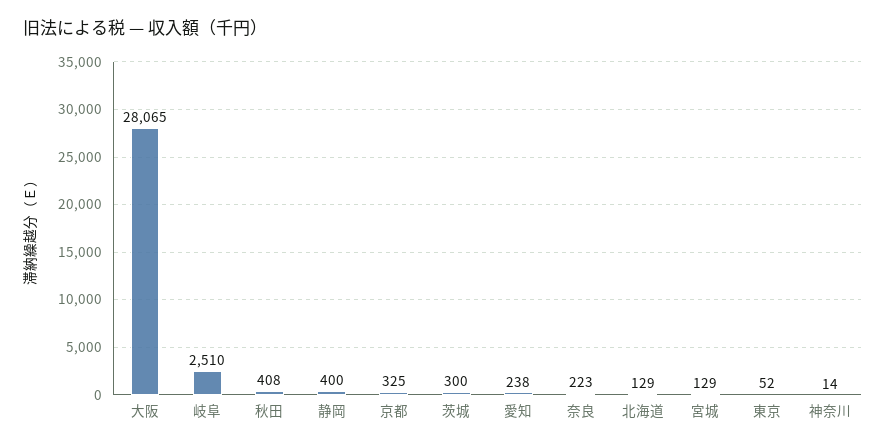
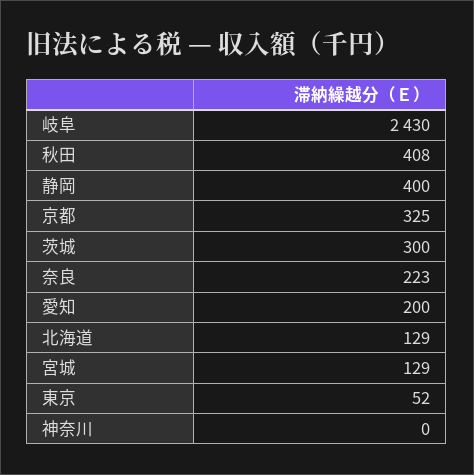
大阪: 28065 -> none
岐阜: 2510 -> 2430
愛知: 238 -> 200
神奈川: 14 -> 0

